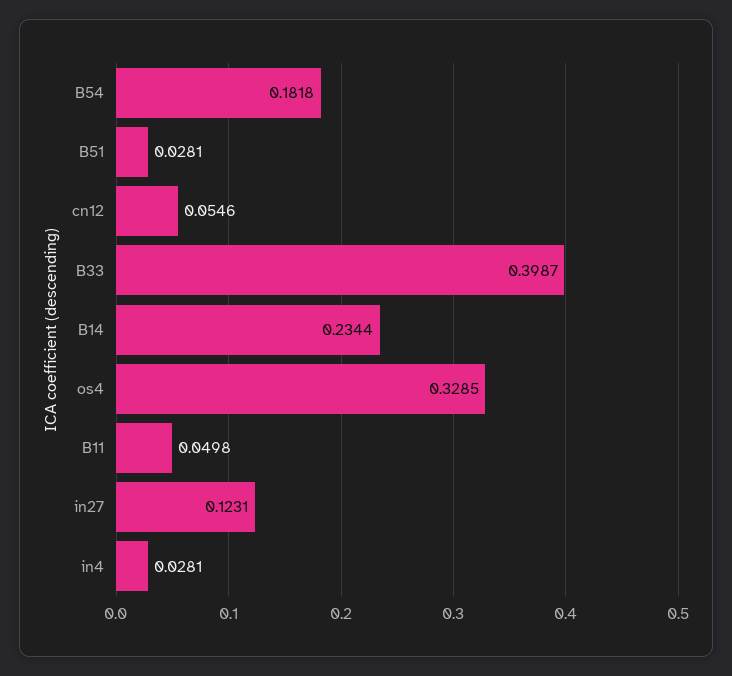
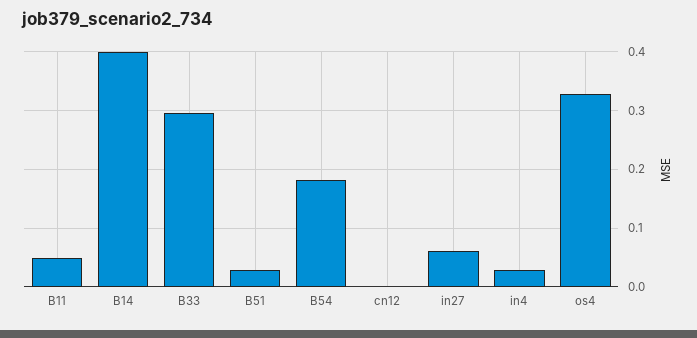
cn12: 0.0546 -> 0
B33: 0.3987 -> 0.3
B14: 0.2344 -> 0.4
in27: 0.1231 -> 0.06

